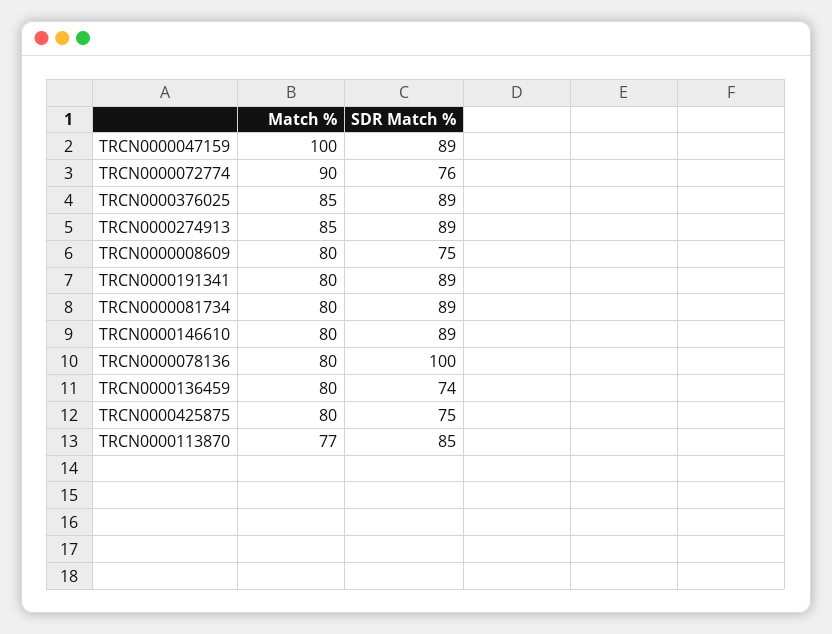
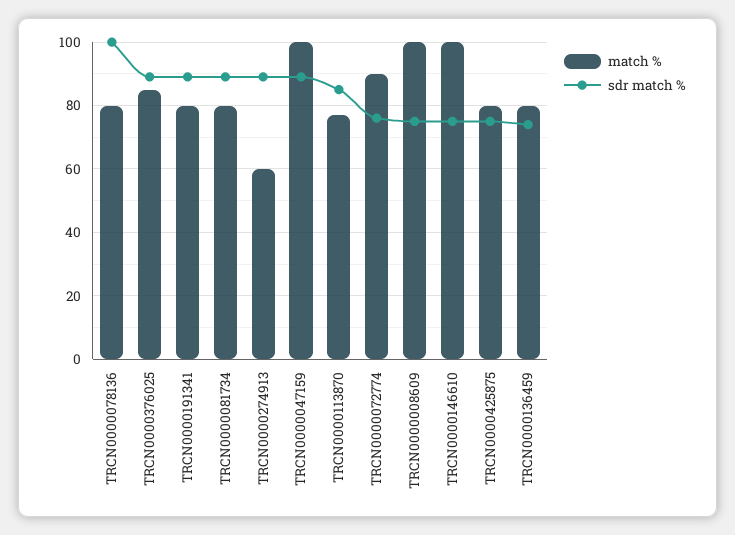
Match %, TRCN0000274913: 85 -> 60
Match %, TRCN0000008609: 80 -> 100
Match %, TRCN0000146610: 80 -> 100
SDR Match %, TRCN0000146610: 89 -> 75

